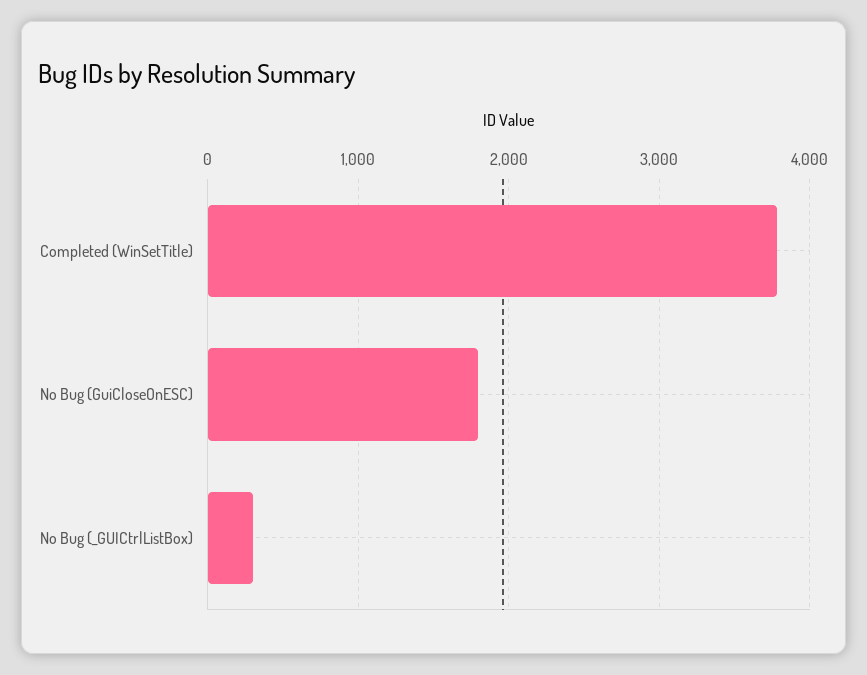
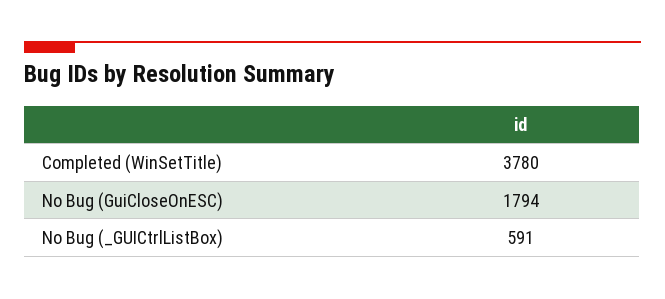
No Bug (_GUICtrlListBox): 300 -> 591

